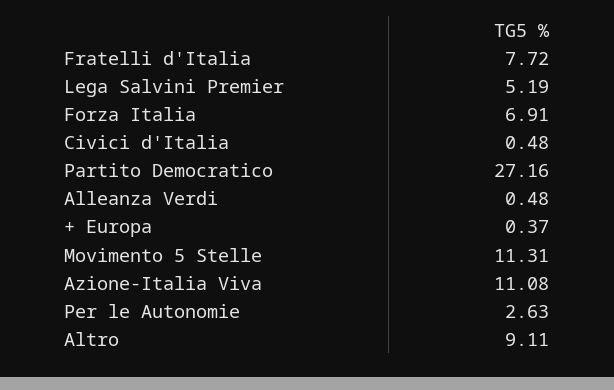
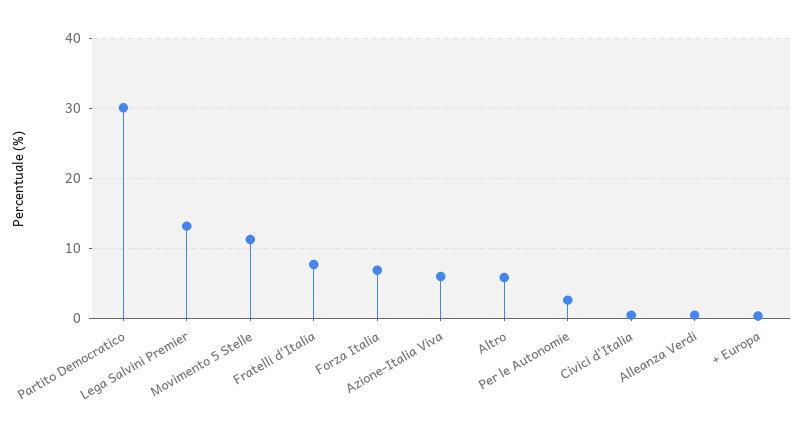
Lega Salvini Premier: 5.19 -> 13
Partito Democratico: 27.16 -> 30
Azione-Italia Viva: 11.08 -> 6
Altro: 9.11 -> 6

